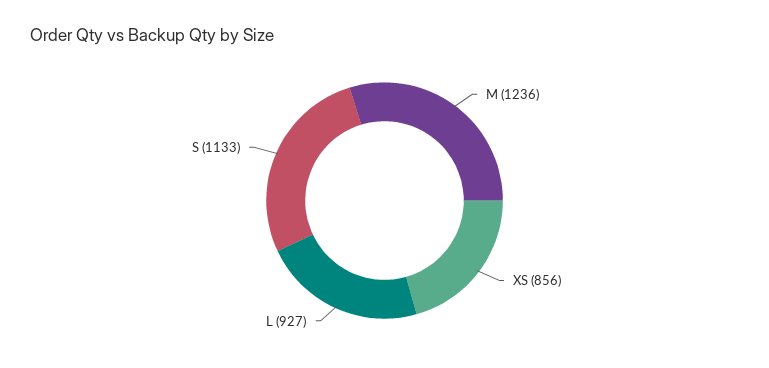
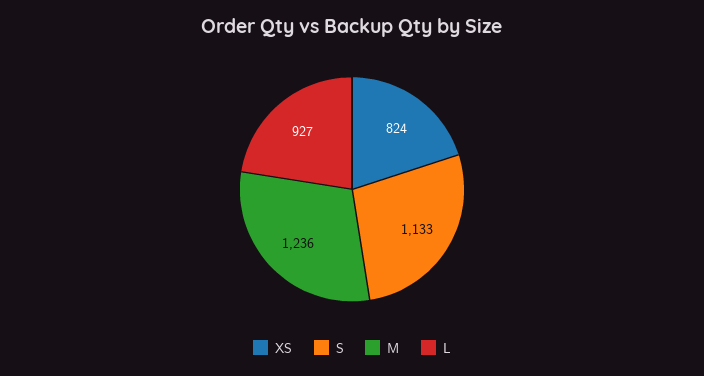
XS: 856 -> 824

